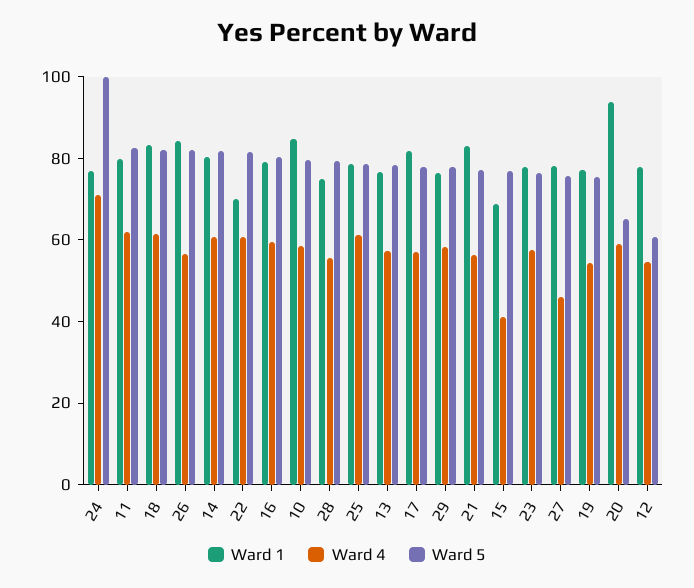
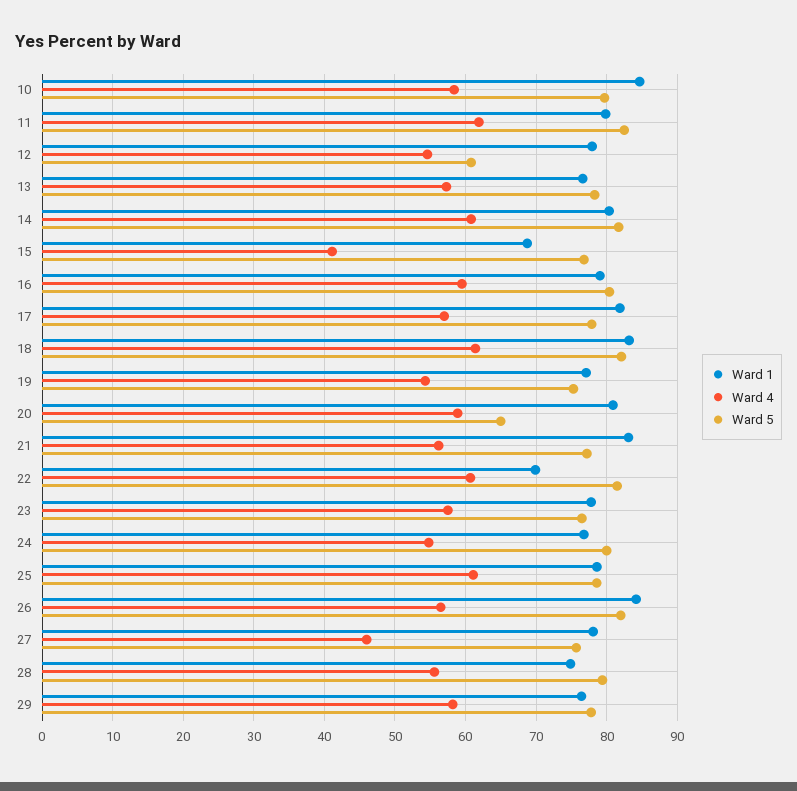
Ward 4, 24: 70 -> 55
Ward 5, 24: 100 -> 80
Ward 1, 20: 95 -> 81

